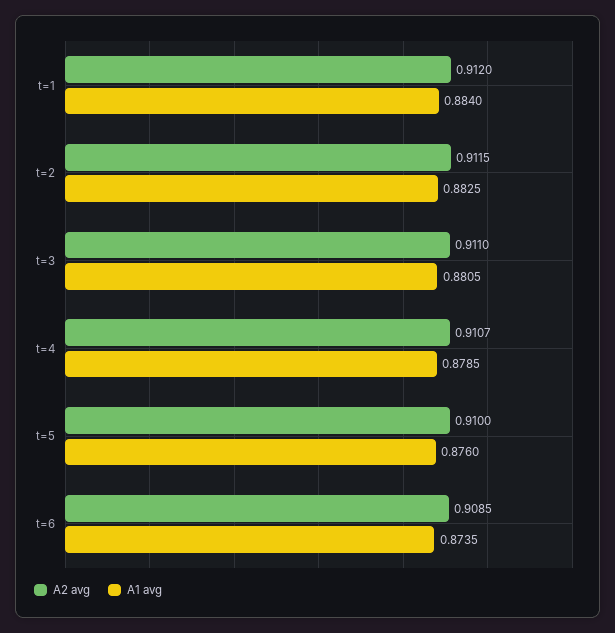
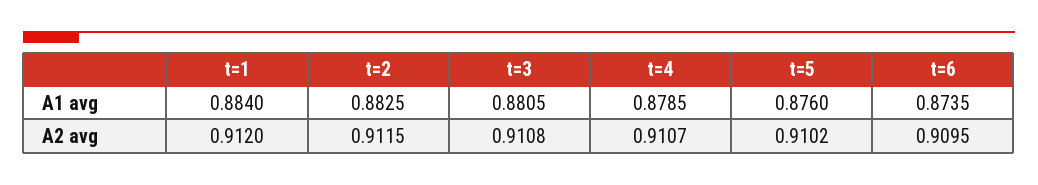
A2 avg, t=3: 0.911 -> 0.9108
A2 avg, t=5: 0.91 -> 0.9102
A2 avg, t=6: 0.9085 -> 0.9095

